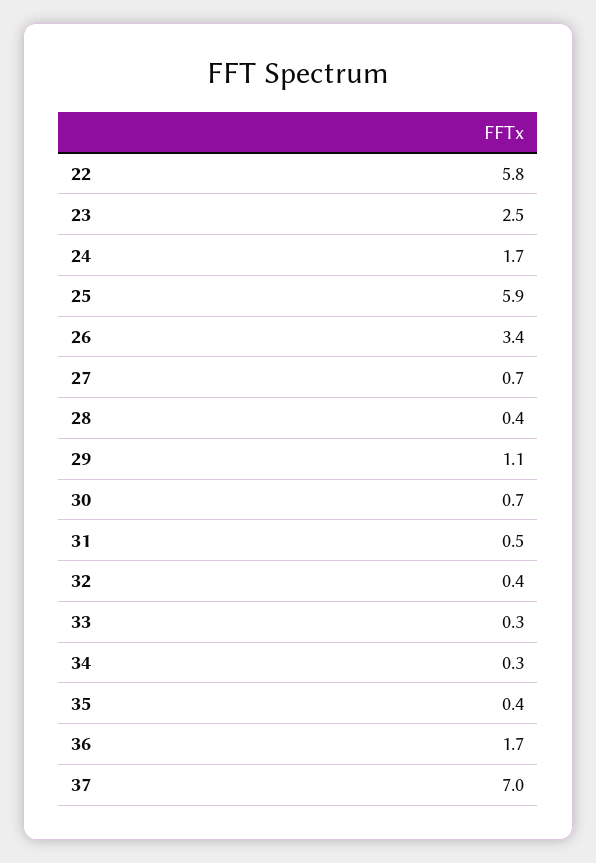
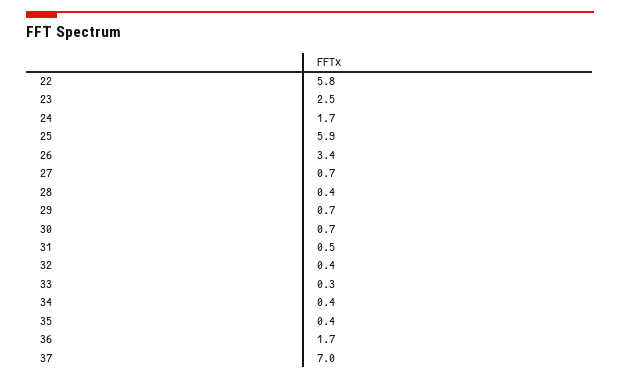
29: 1.1 -> 0.7
34: 0.3 -> 0.4

